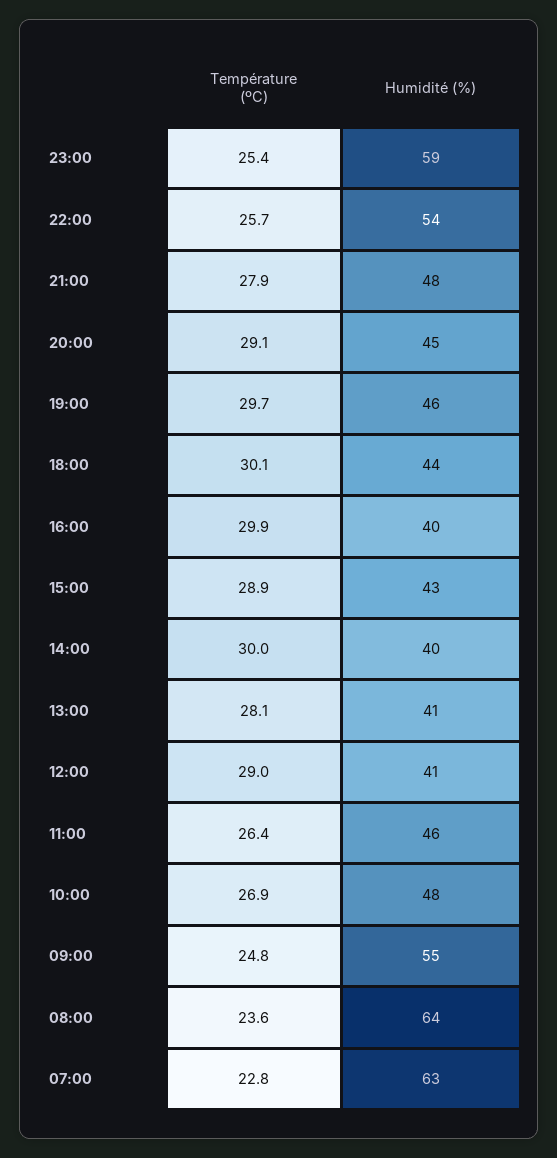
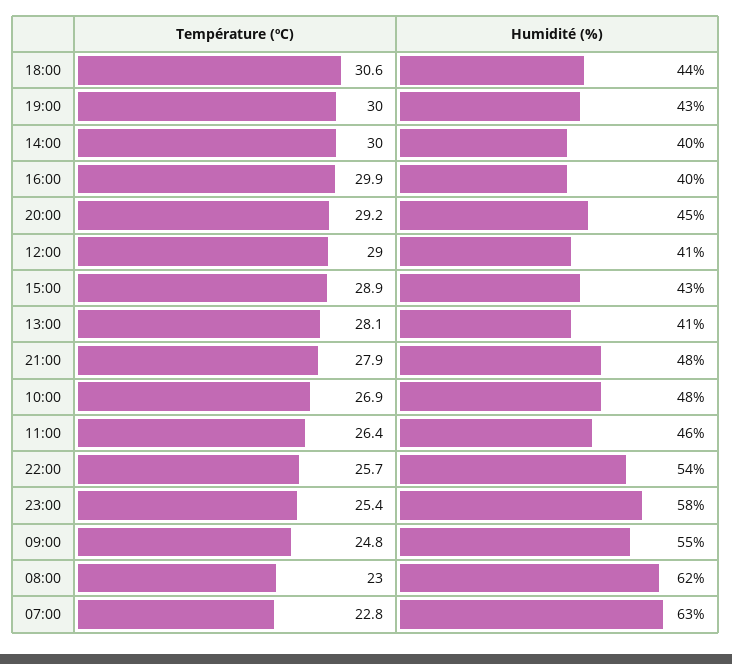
Humidité (%), 23:00: 59 -> 58
Température (ºC), 20:00: 29.1 -> 29.2
Température (ºC), 19:00: 29.7 -> 30
Humidité (%), 19:00: 46 -> 43
Température (ºC), 18:00: 30.1 -> 30.6
Température (ºC), 08:00: 23.6 -> 23
Humidité (%), 08:00: 64 -> 62

